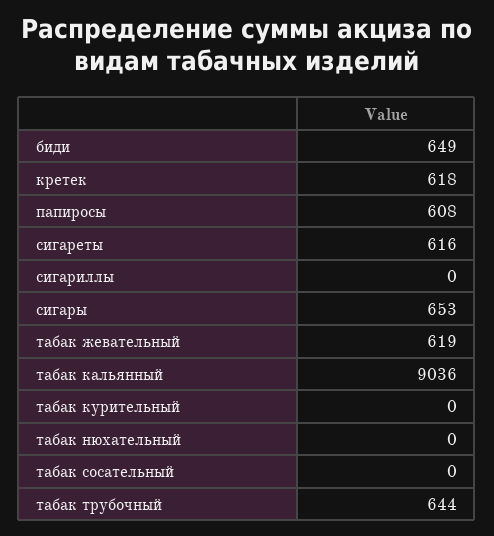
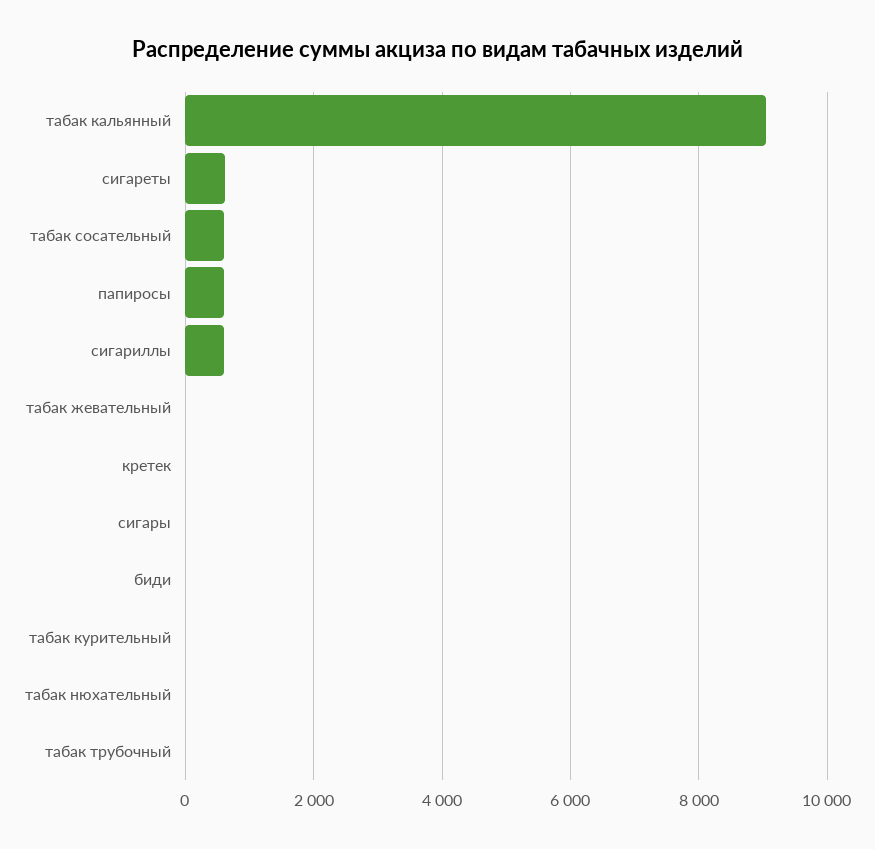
биди: 649 -> 0
кретек: 618 -> 0
сигариллы: 0 -> 600
сигары: 653 -> 0
табак жевательный: 619 -> 0
табак сосательный: 0 -> 600
табак трубочный: 644 -> 0

